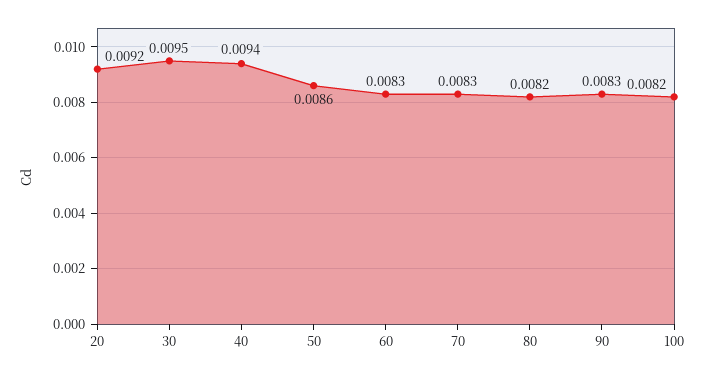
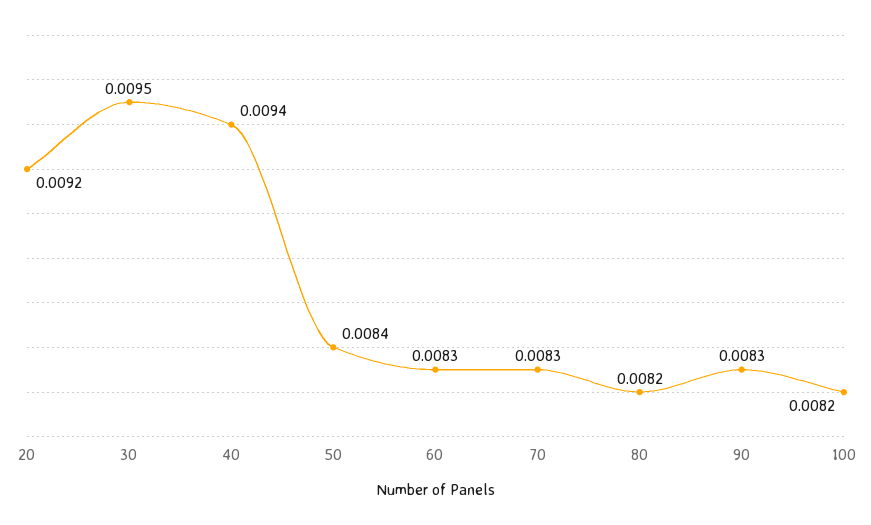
50: 0.0086 -> 0.0084

